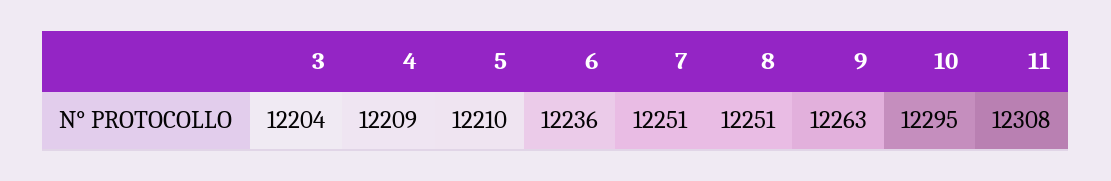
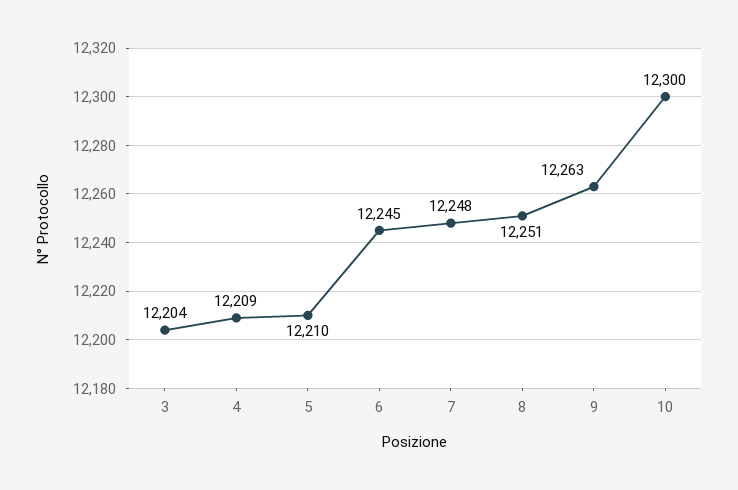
6: 12236 -> 12245
7: 12251 -> 12248
10: 12295 -> 12300
11: 12308 -> none

